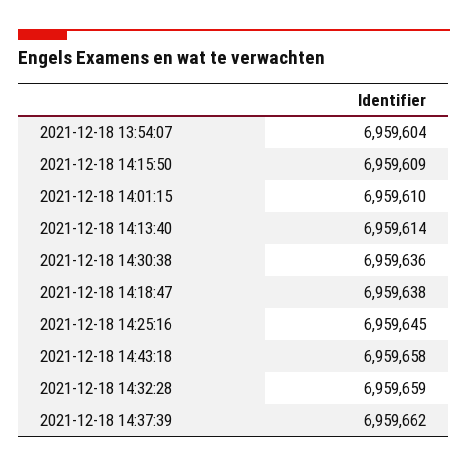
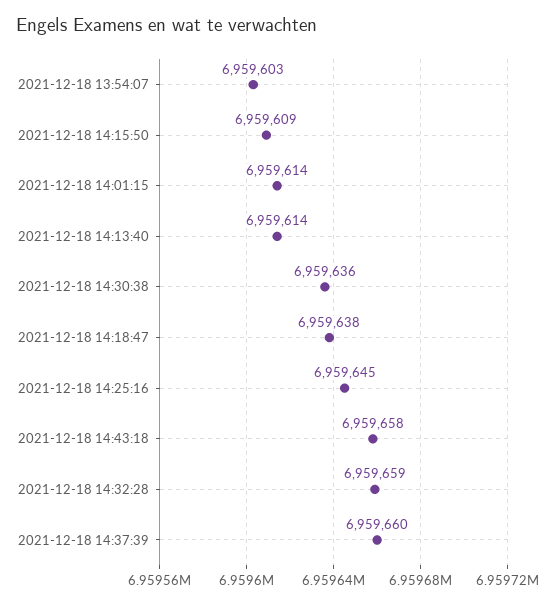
2021-12-18 13:54:07: 6959604 -> 6959603
2021-12-18 14:01:15: 6959610 -> 6959614
2021-12-18 14:37:39: 6959662 -> 6959660

